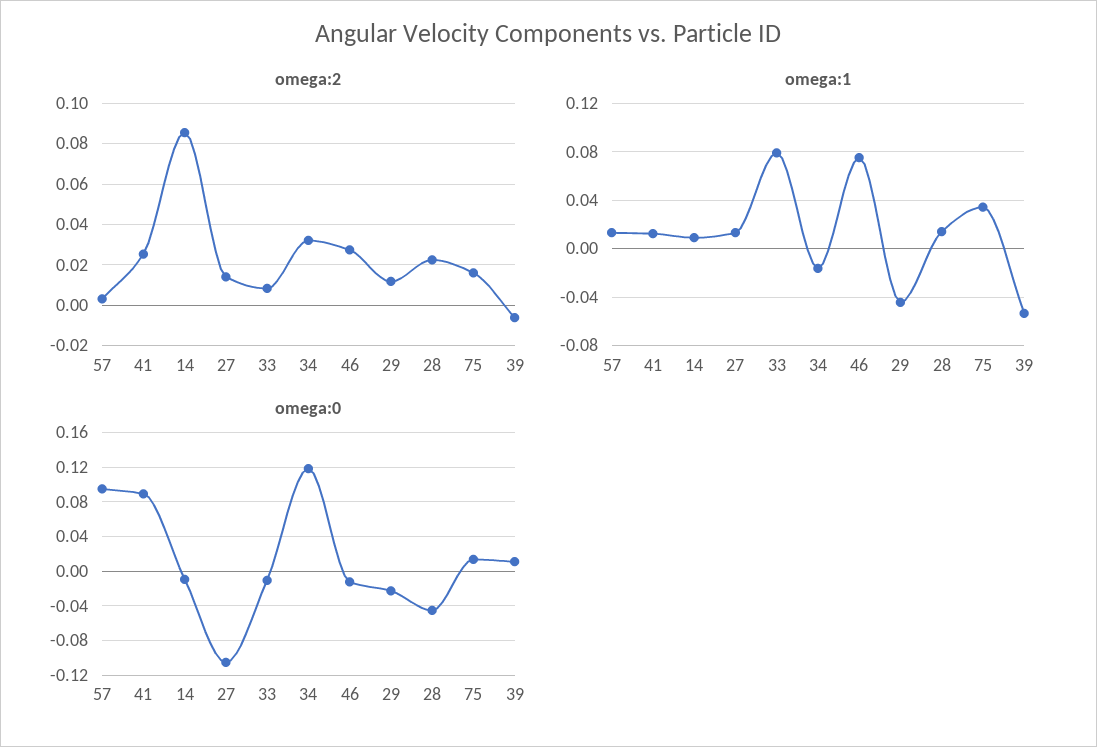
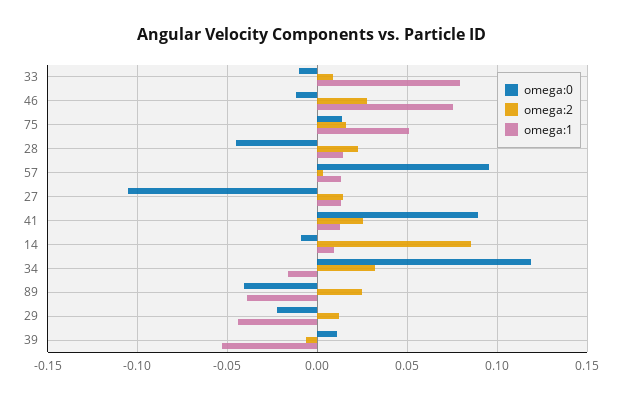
omega:1, 75: 0.035 -> 0.05
omega:0, 89: none -> -0.04
omega:2, 89: none -> 0.025
omega:1, 89: none -> -0.04

